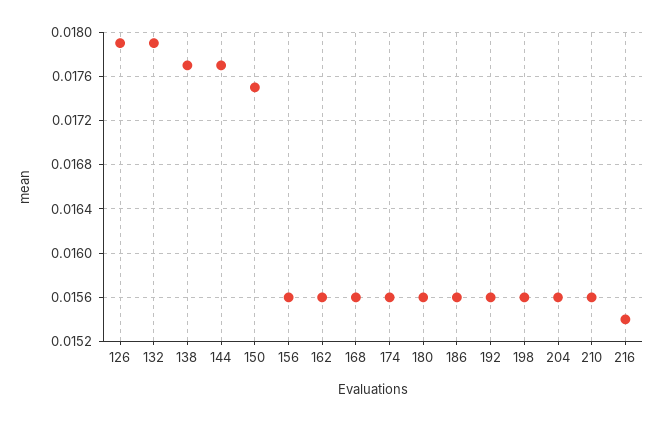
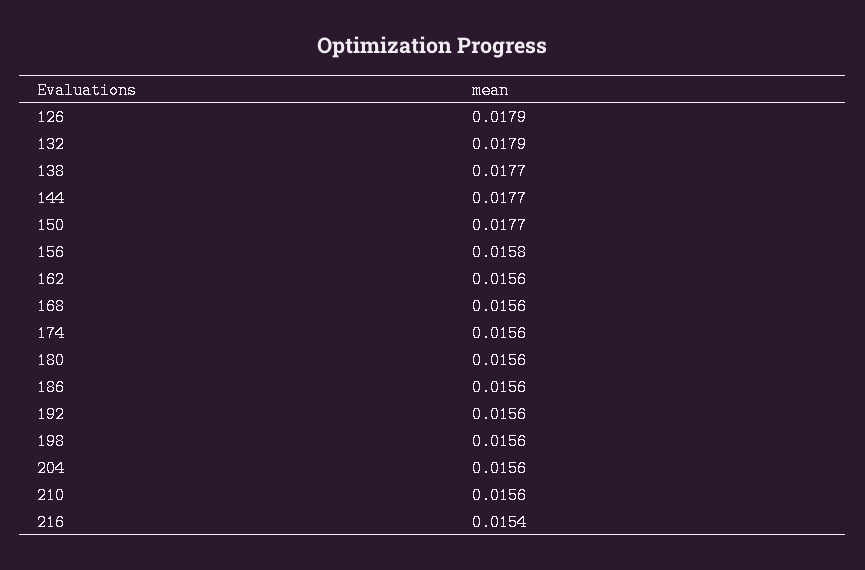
150: 0.0175 -> 0.0177
156: 0.0156 -> 0.0158

